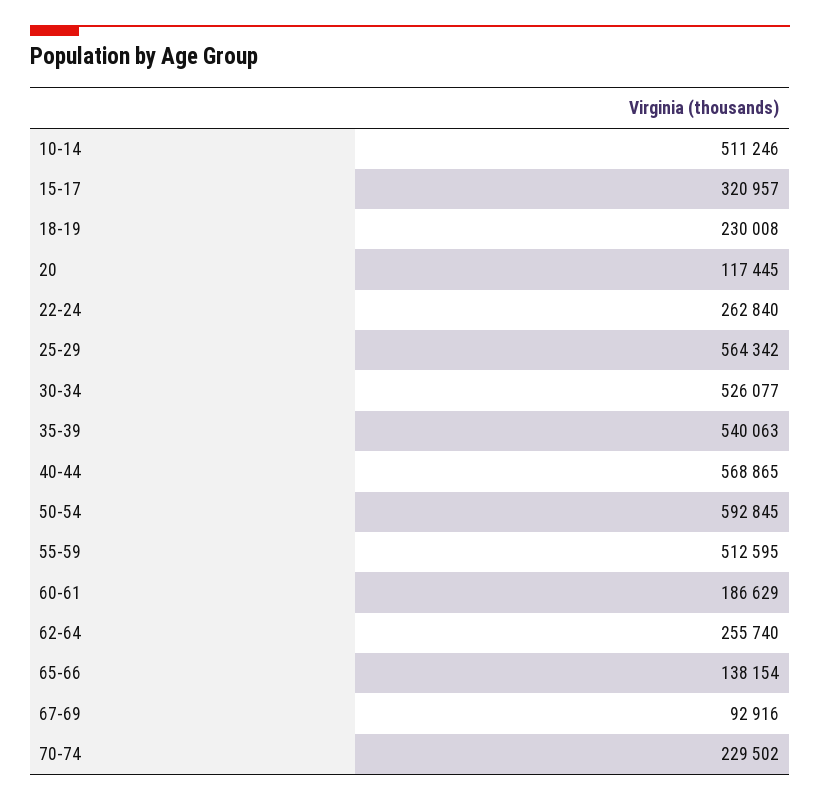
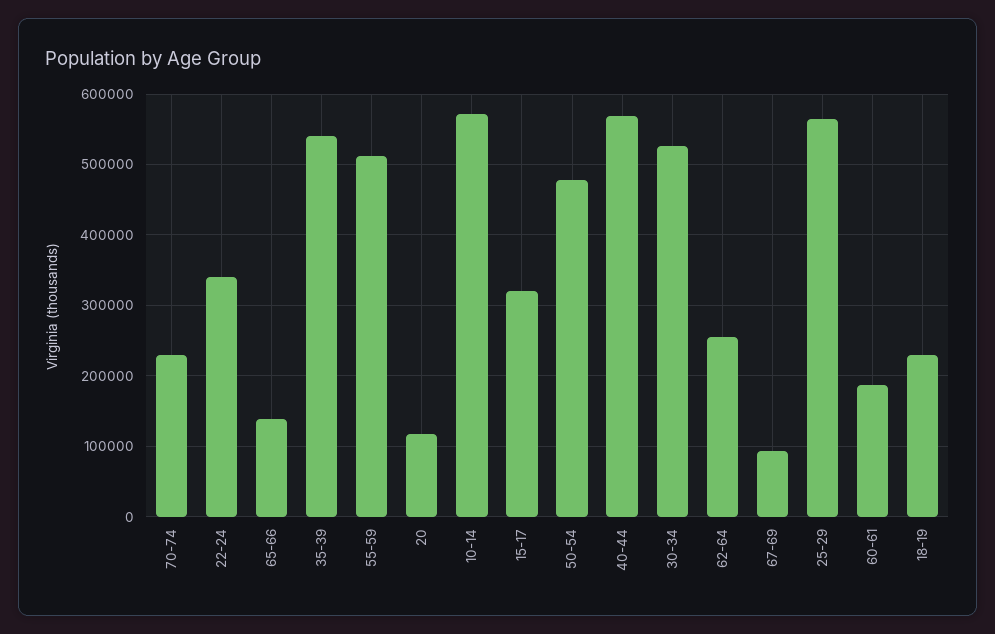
10-14: 511246 -> 570000
22-24: 262840 -> 340000
50-54: 592845 -> 480000

